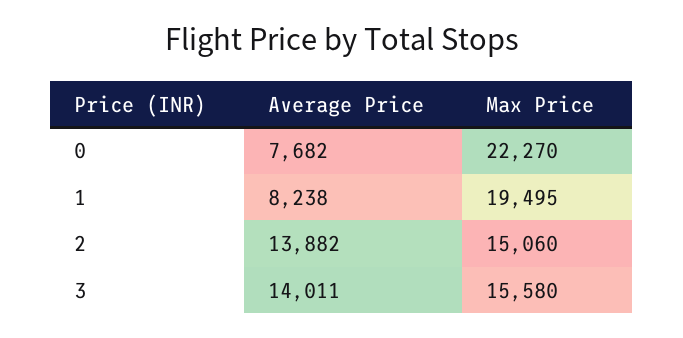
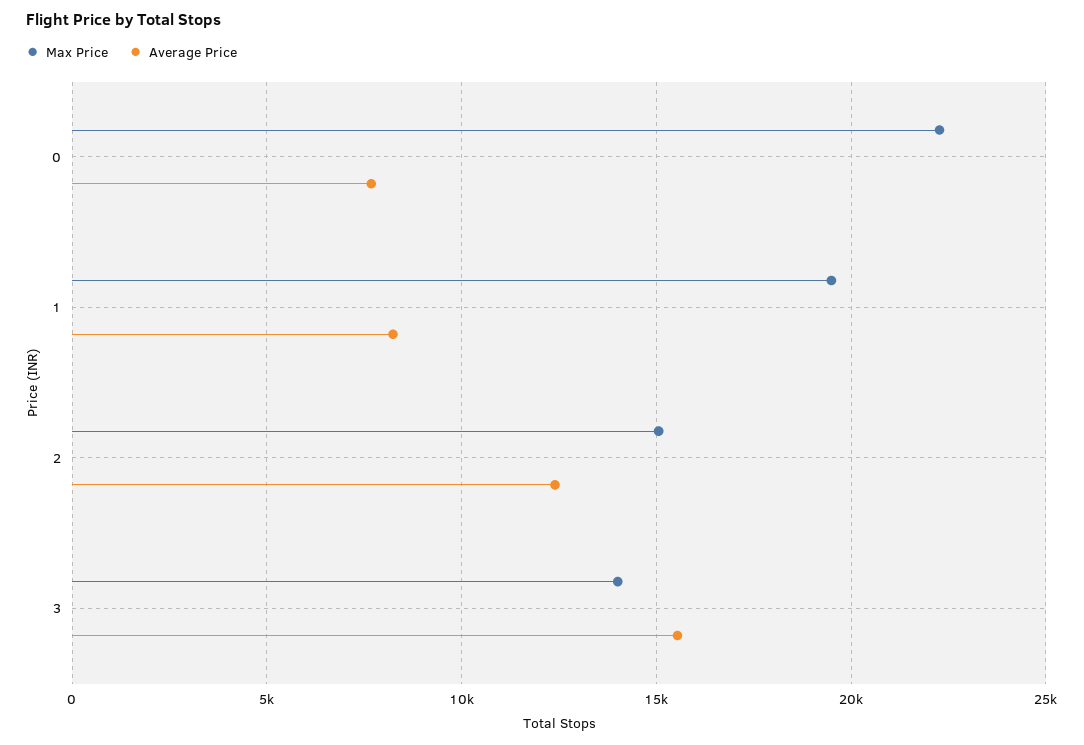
Average Price, 2: 13882 -> 12500
Average Price, 3: 14011 -> 15500
Max Price, 3: 15580 -> 14000

